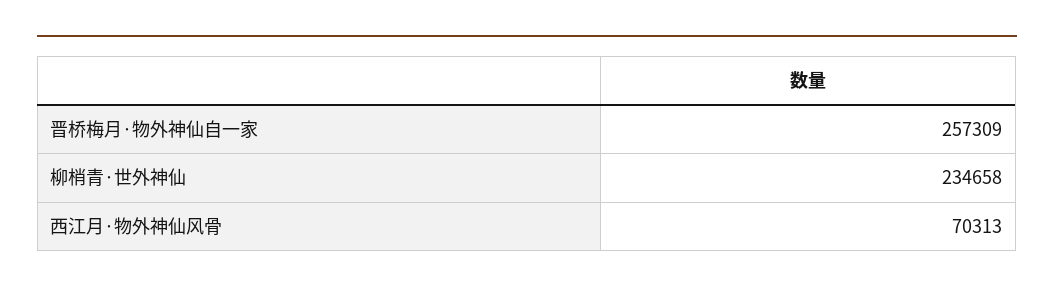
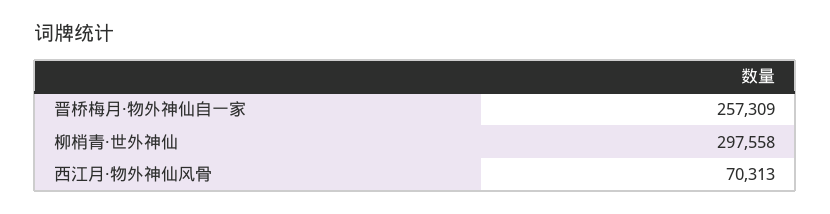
柳梢青·世外神仙: 234658 -> 297558

